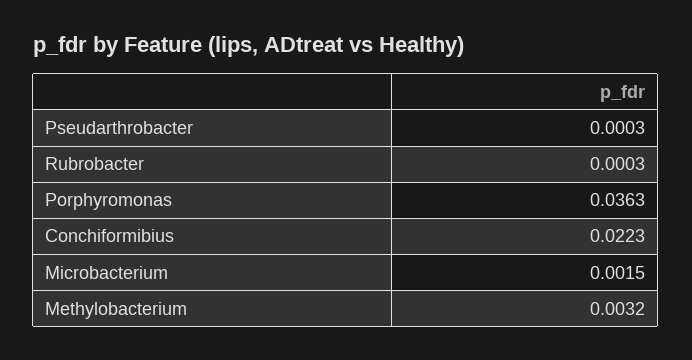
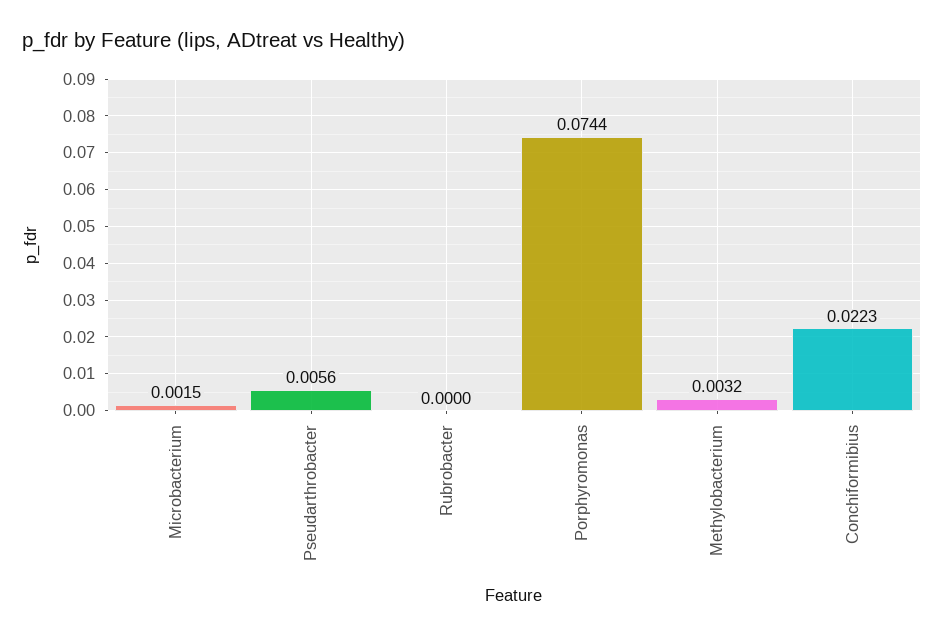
Pseudarthrobacter: 0.0003 -> 0.0056
Rubrobacter: 0.0003 -> 0
Porphyromonas: 0.0363 -> 0.0744

